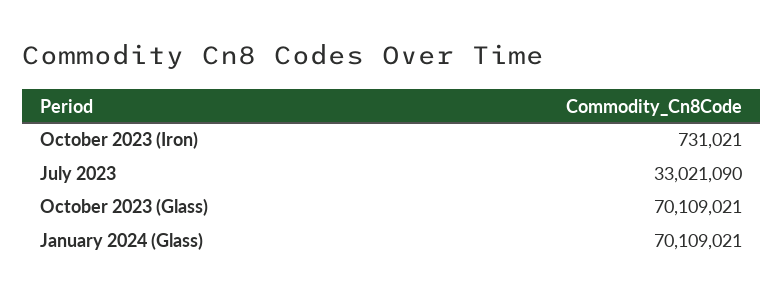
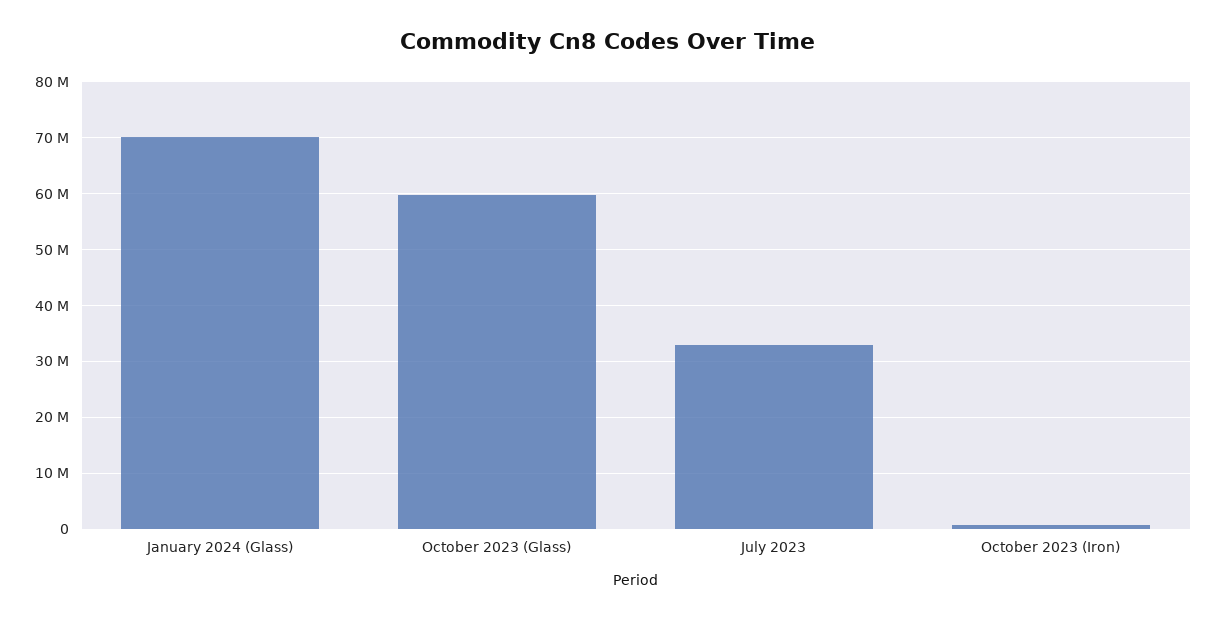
October 2023 (Glass): 70109021 -> 60000000

